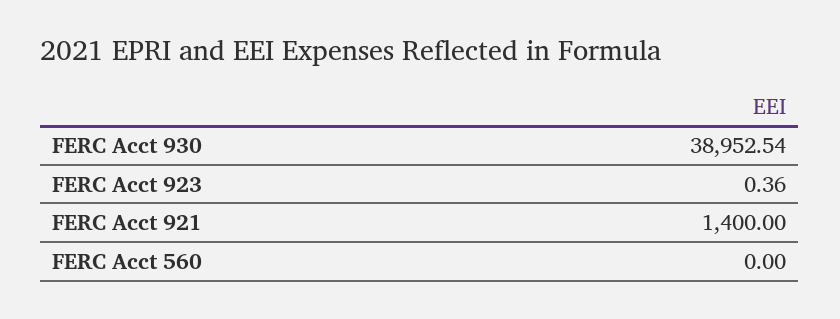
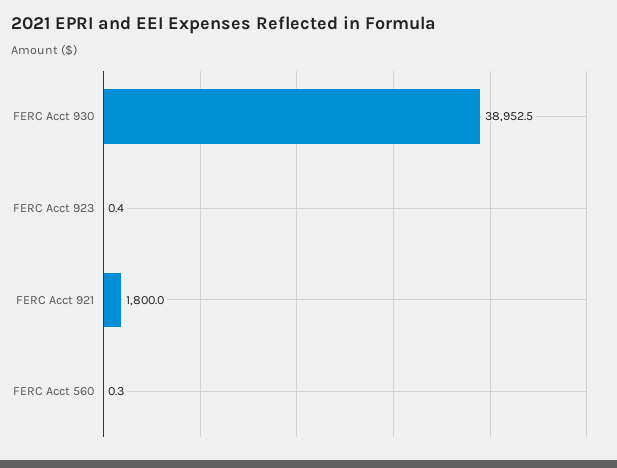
FERC Acct 921: 1400 -> 1800
FERC Acct 560: 0 -> 0.3

